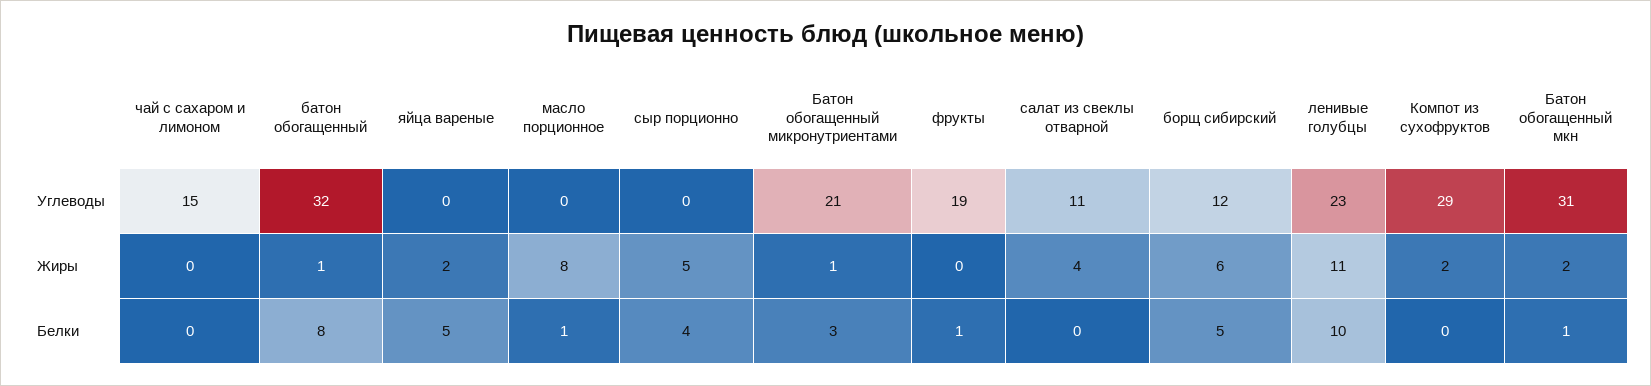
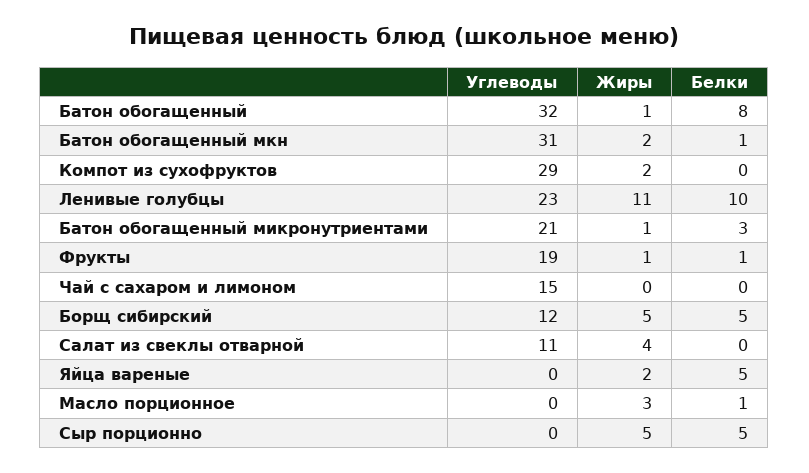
масло порционное, Жиры: 8 -> 3
фрукты, Жиры: 0 -> 1
борщ сибирский, Жиры: 6 -> 5
сыр порционно, Белки: 4 -> 5

